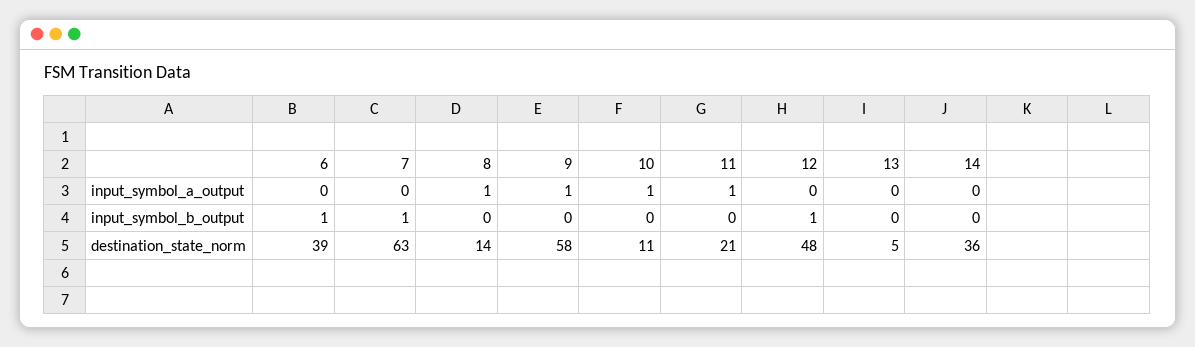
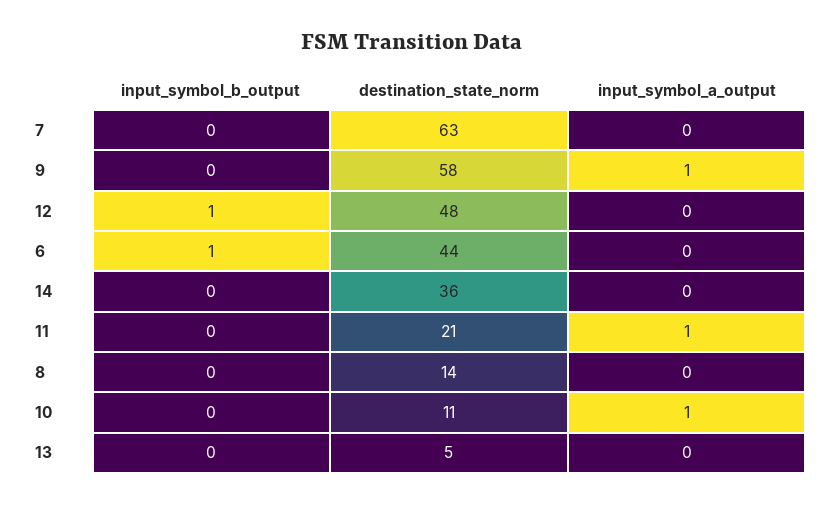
8, input_symbol_a_output: 1 -> 0
7, input_symbol_b_output: 1 -> 0
6, destination_state_norm: 39 -> 44

